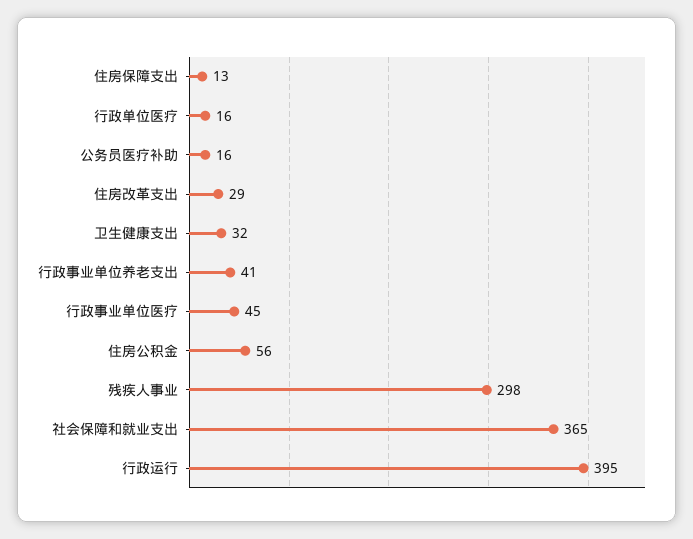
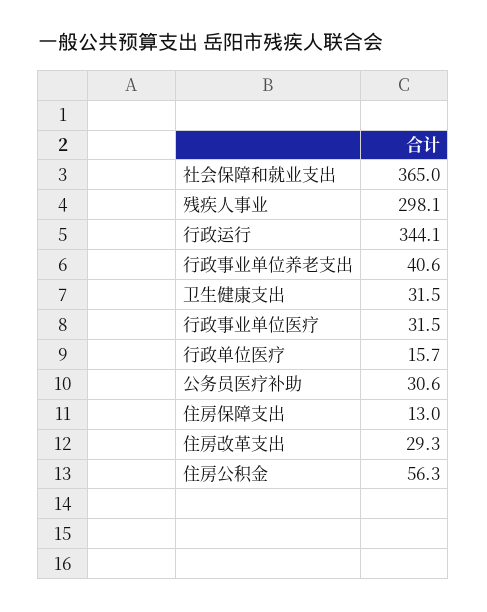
公务员医疗补助: 16 -> 30.6
行政事业单位医疗: 45 -> 31.5
行政运行: 395 -> 344.1

